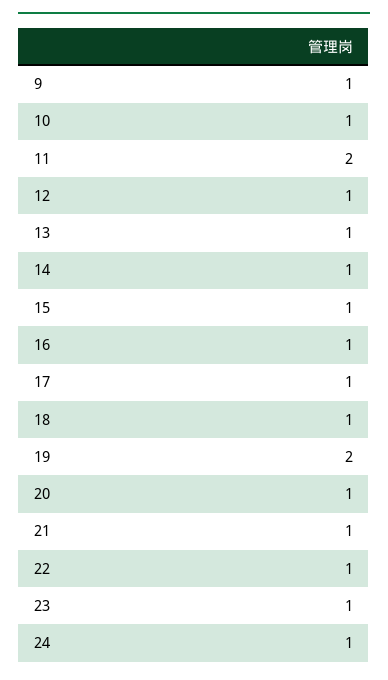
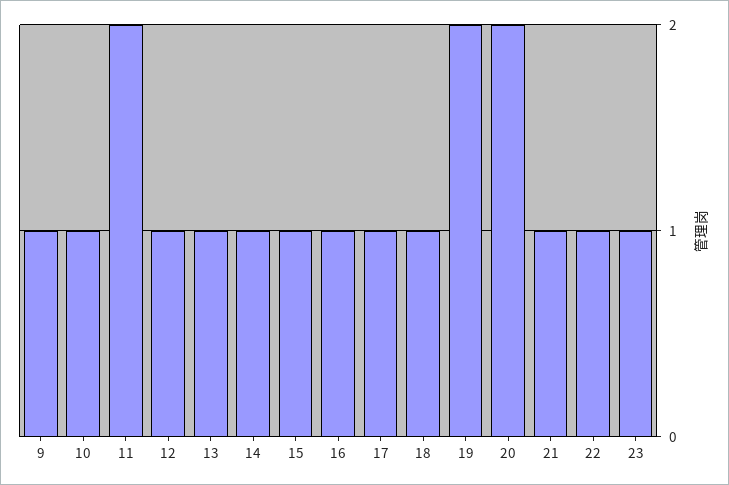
20: 1 -> 2
24: 1 -> none

